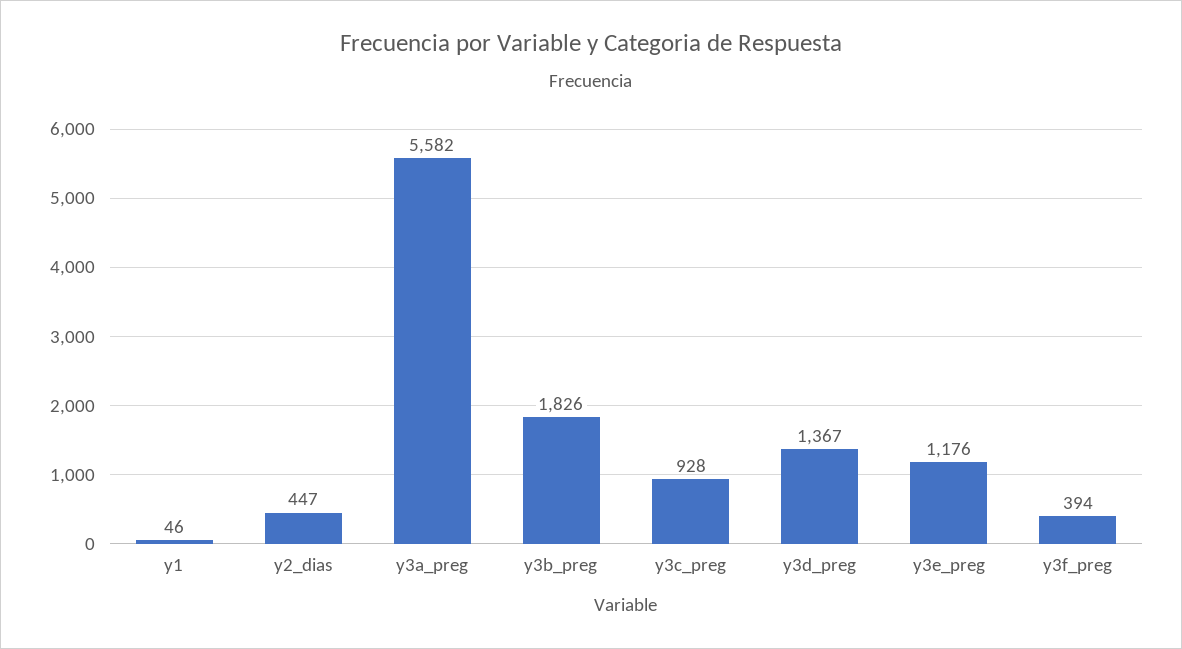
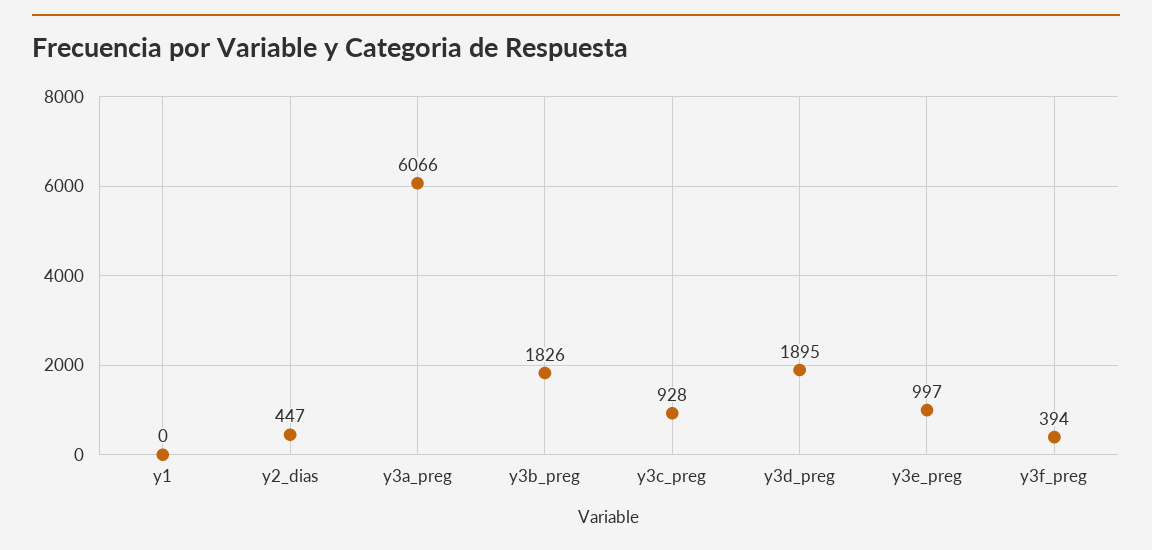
y1: 46 -> 0
y3a_preg: 5582 -> 6066
y3d_preg: 1367 -> 1895
y3e_preg: 1176 -> 997

